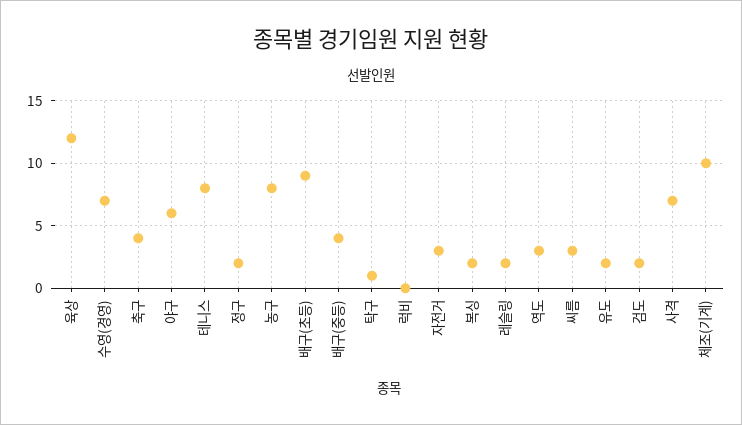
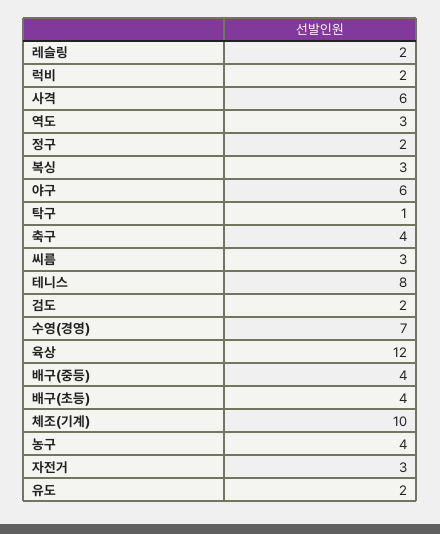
농구: 8 -> 4
배구(초등): 9 -> 4
럭비: 0 -> 2
복싱: 2 -> 3
사격: 7 -> 6

